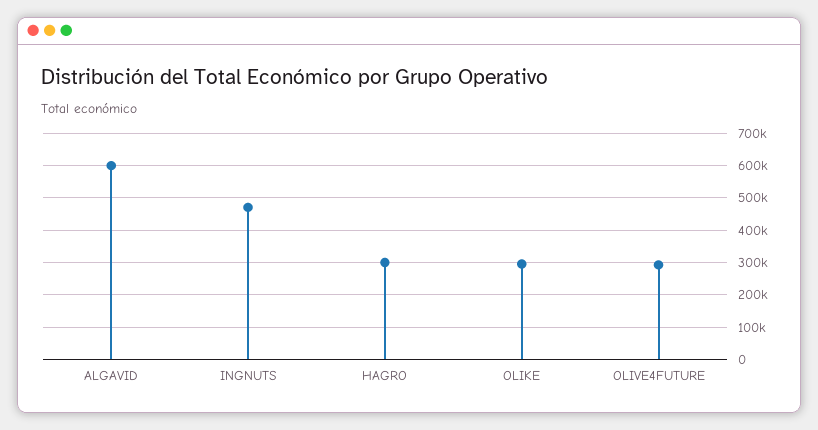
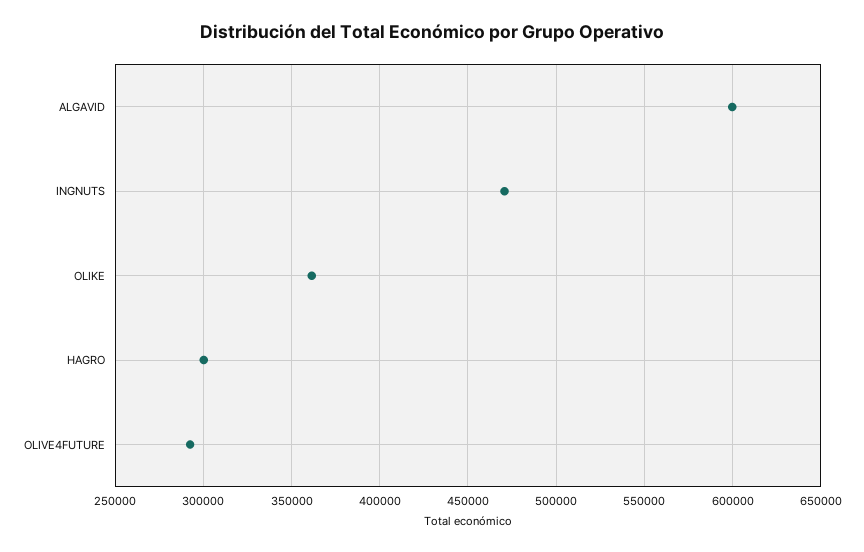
OLIKE: 300000 -> 360000

